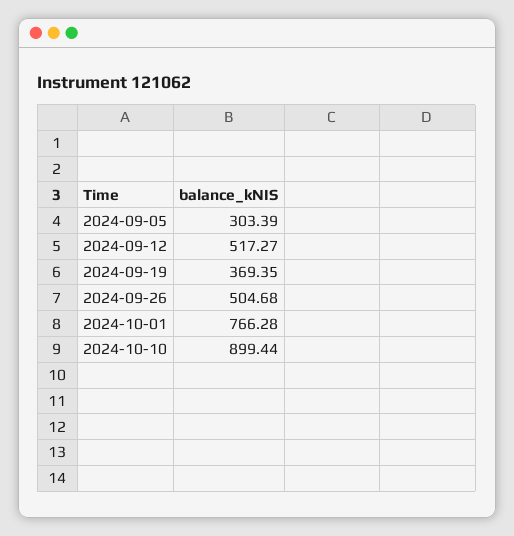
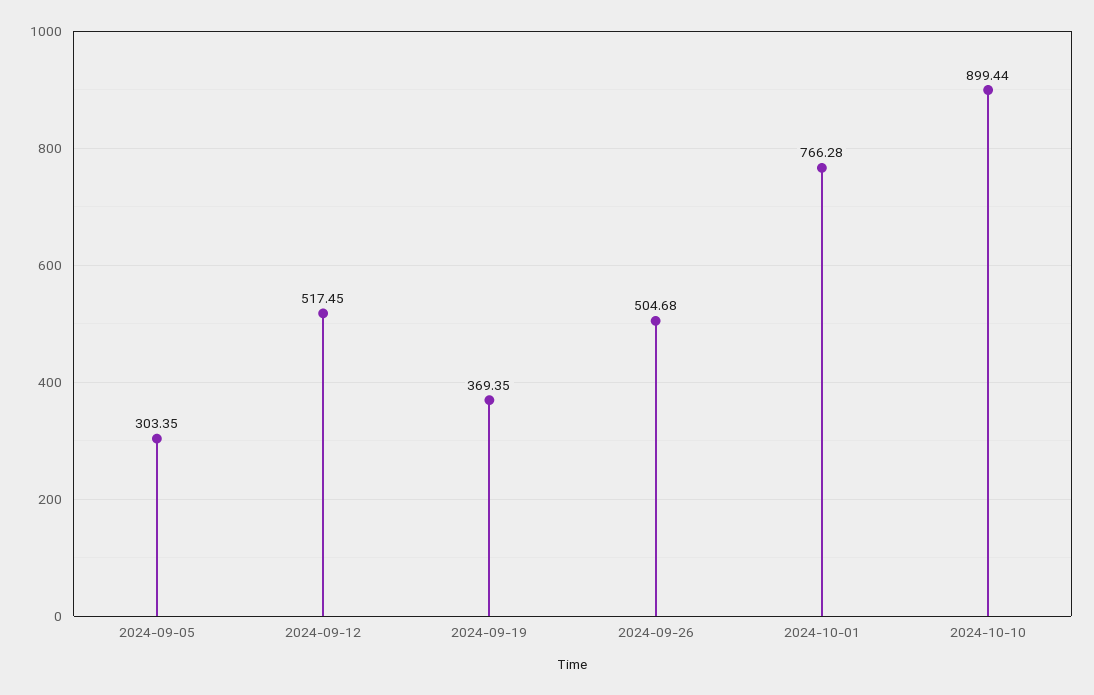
2024-09-05: 303.39 -> 303.35
2024-09-12: 517.27 -> 517.45

